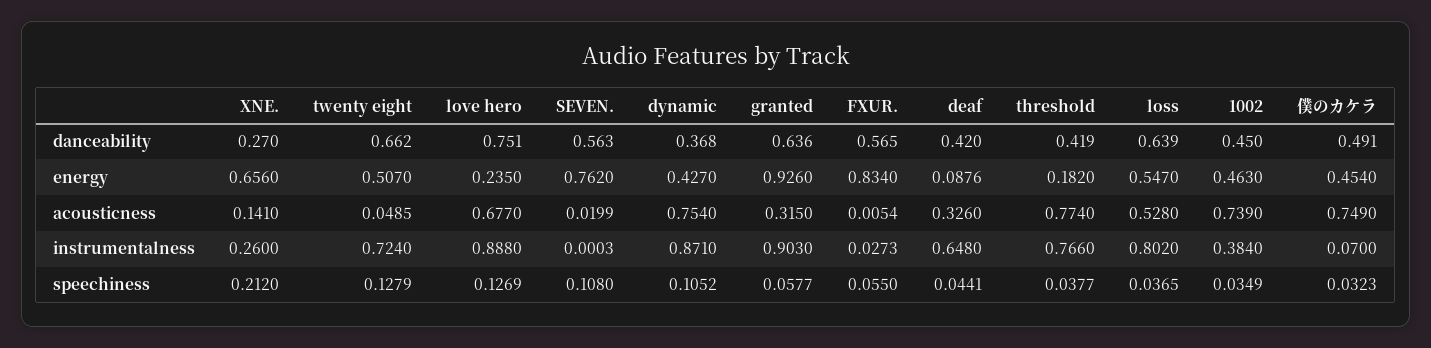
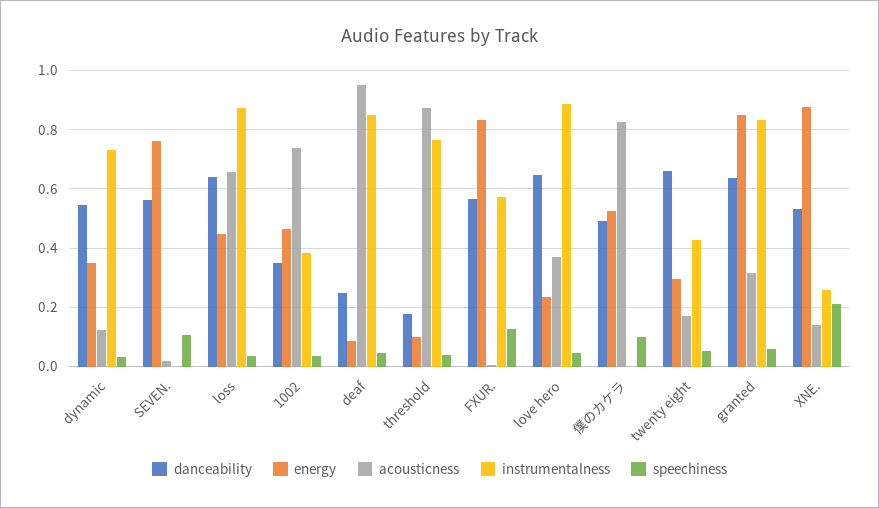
danceability, XNE.: 0.27 -> 0.525
danceability, love hero: 0.751 -> 0.65
danceability, dynamic: 0.368 -> 0.55
danceability, deaf: 0.42 -> 0.25
danceability, threshold: 0.419 -> 0.175
danceability, 1002: 0.45 -> 0.35
energy, XNE.: 0.656 -> 0.875
energy, twenty eight: 0.507 -> 0.3
energy, dynamic: 0.427 -> 0.35
energy, granted: 0.926 -> 0.85
energy, threshold: 0.182 -> 0.1
energy, loss: 0.547 -> 0.45
energy, 僕のカケラ: 0.454 -> 0.525
acousticness, twenty eight: 0.0485 -> 0.175
acousticness, love hero: 0.677 -> 0.375
acousticness, dynamic: 0.754 -> 0.125
acousticness, deaf: 0.326 -> 0.95
acousticness, threshold: 0.774 -> 0.875
acousticness, loss: 0.528 -> 0.65
acousticness, 僕のカケラ: 0.749 -> 0.825
instrumentalness, twenty eight: 0.724 -> 0.425
instrumentalness, dynamic: 0.871 -> 0.725
instrumentalness, granted: 0.903 -> 0.825
instrumentalness, FXUR.: 0.0273 -> 0.575
instrumentalness, deaf: 0.648 -> 0.85
instrumentalness, loss: 0.802 -> 0.875
instrumentalness, 僕のカケラ: 0.07 -> 0
speechiness, twenty eight: 0.1279 -> 0.05
speechiness, love hero: 0.1269 -> 0.05
speechiness, dynamic: 0.1052 -> 0.025
speechiness, FXUR.: 0.055 -> 0.125
speechiness, 僕のカケラ: 0.0323 -> 0.1

